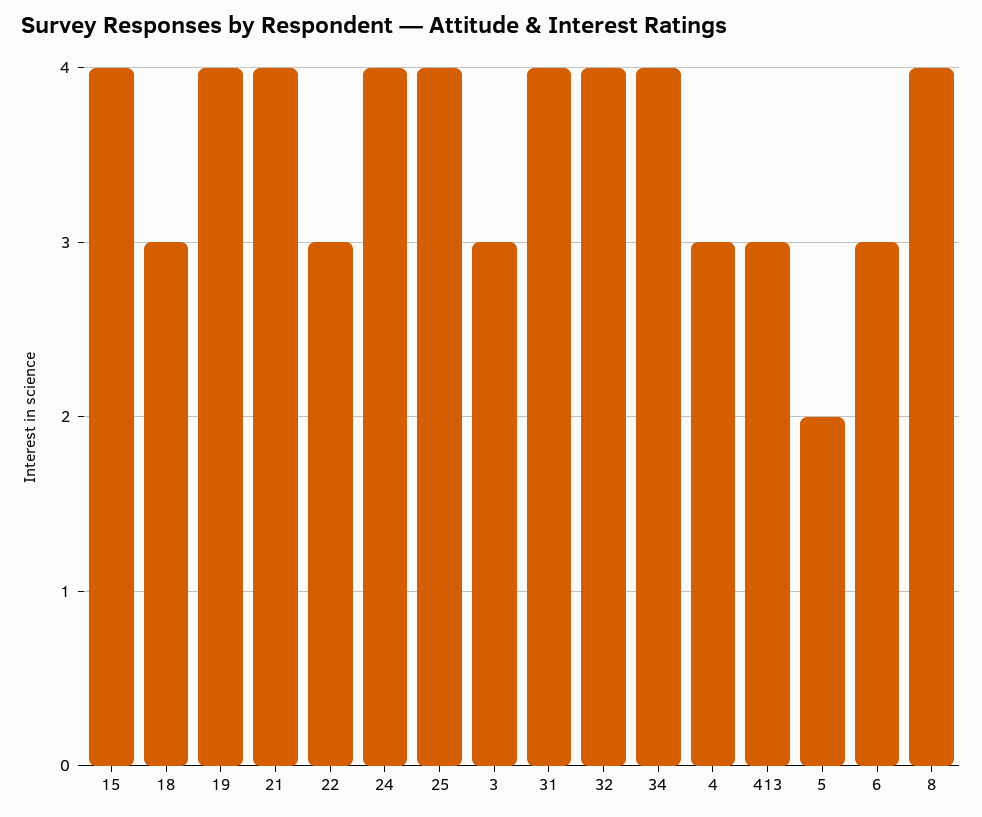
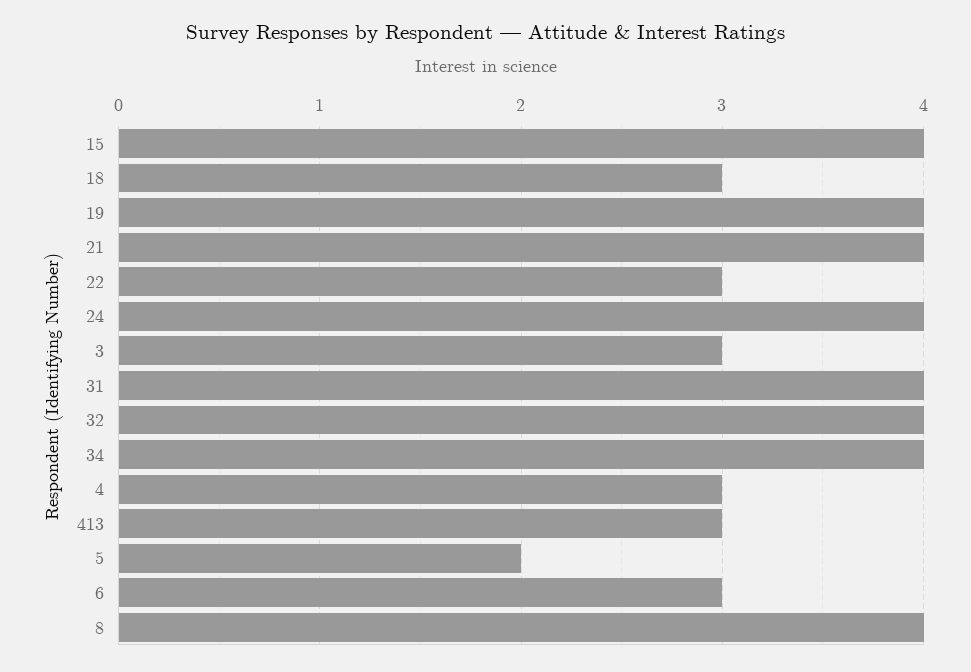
25: 4 -> none

